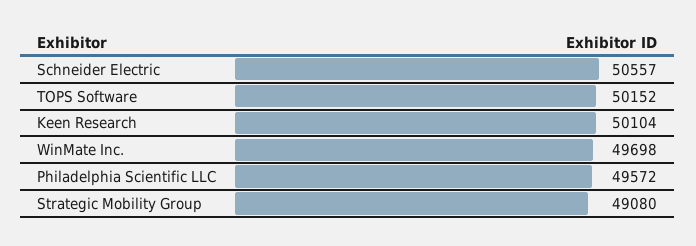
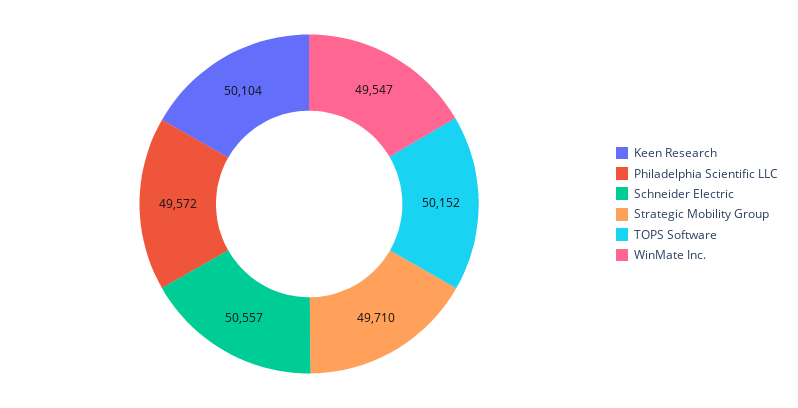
WinMate Inc.: 49698 -> 49547
Strategic Mobility Group: 49080 -> 49710

